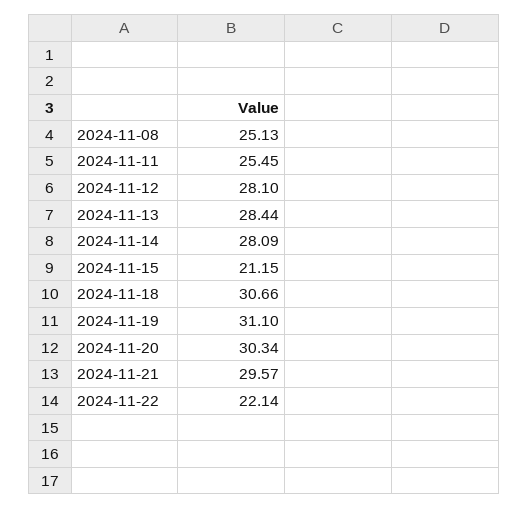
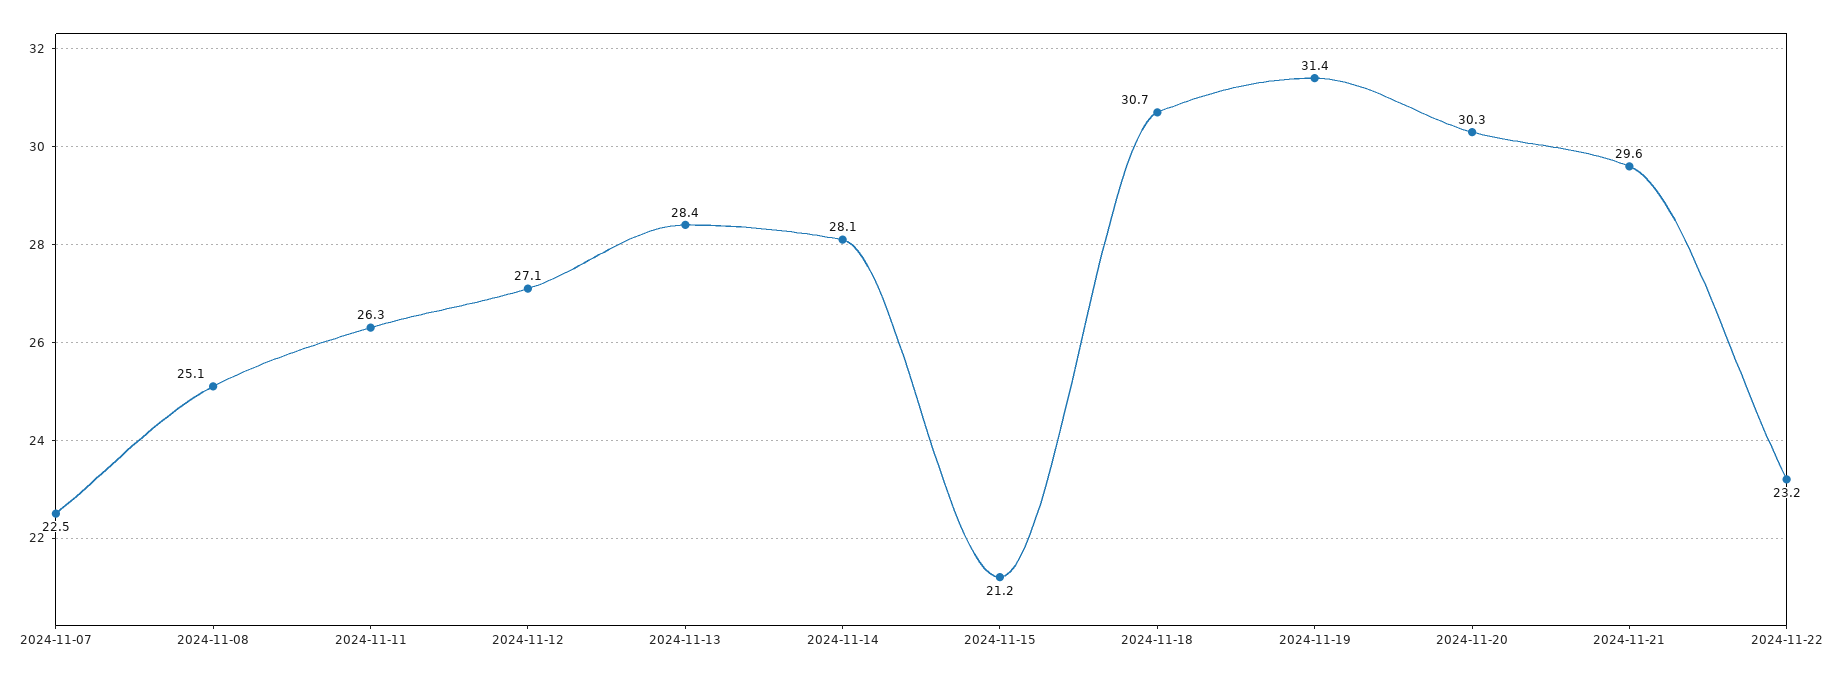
2024-11-11: 25.45 -> 26.3
2024-11-12: 28.1 -> 27.1
2024-11-19: 31.1 -> 31.4
2024-11-22: 22.14 -> 23.2
2024-11-07: none -> 22.5

